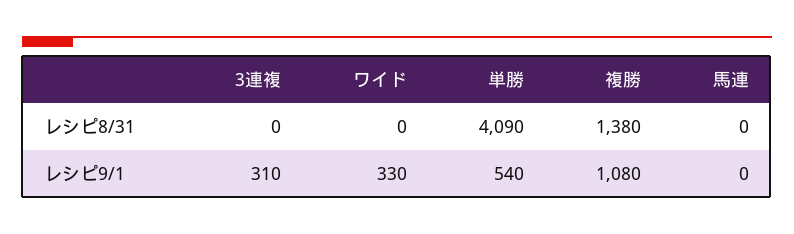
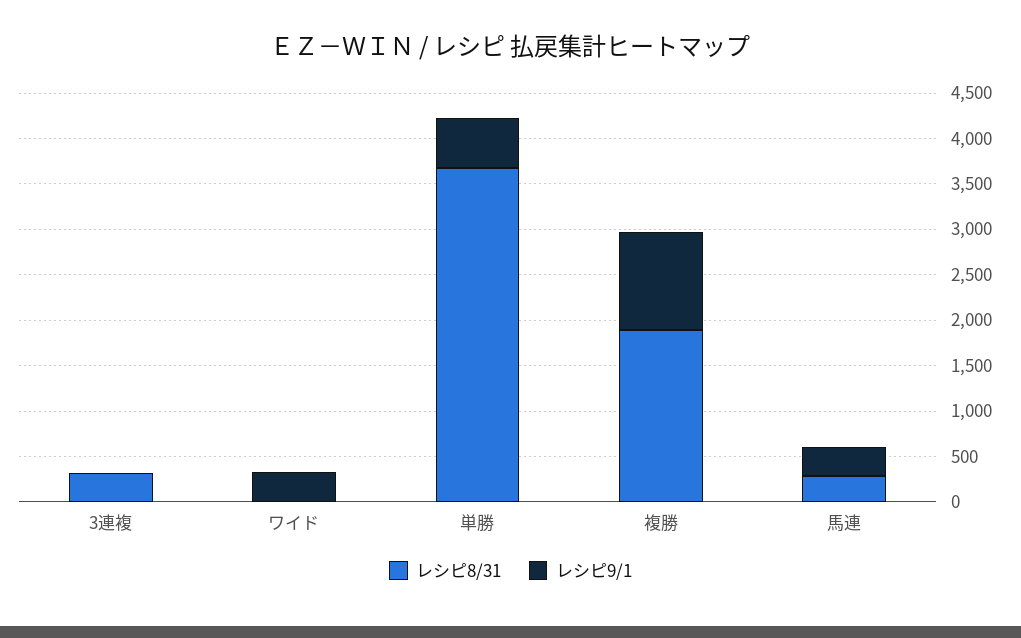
レシピ8/31, 3連複: 0 -> 300
レシピ8/31, 単勝: 4090 -> 3700
レシピ8/31, 複勝: 1380 -> 1900
レシピ8/31, 馬連: 0 -> 300
レシピ9/1, 3連複: 310 -> 0
レシピ9/1, 馬連: 0 -> 300

